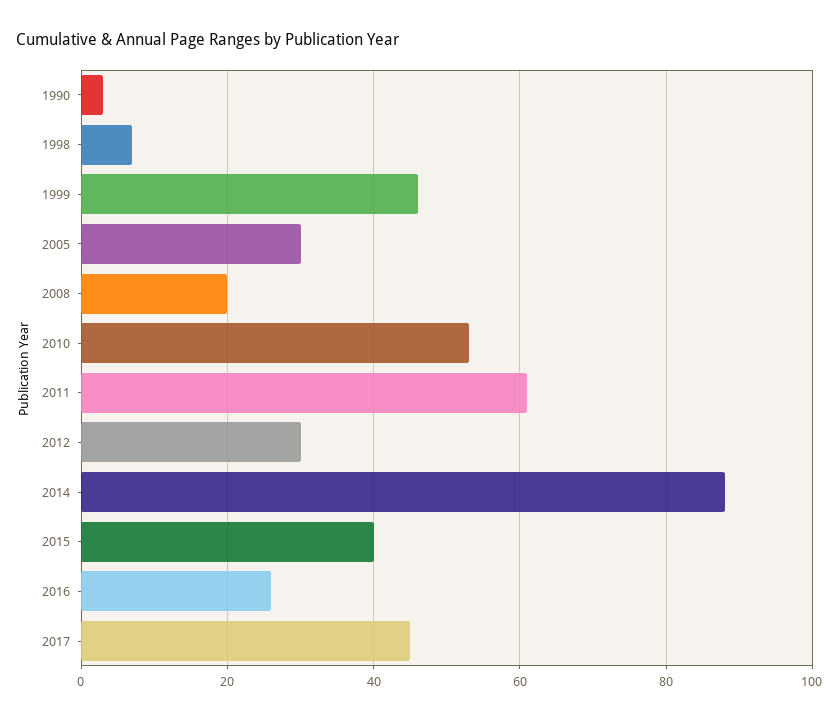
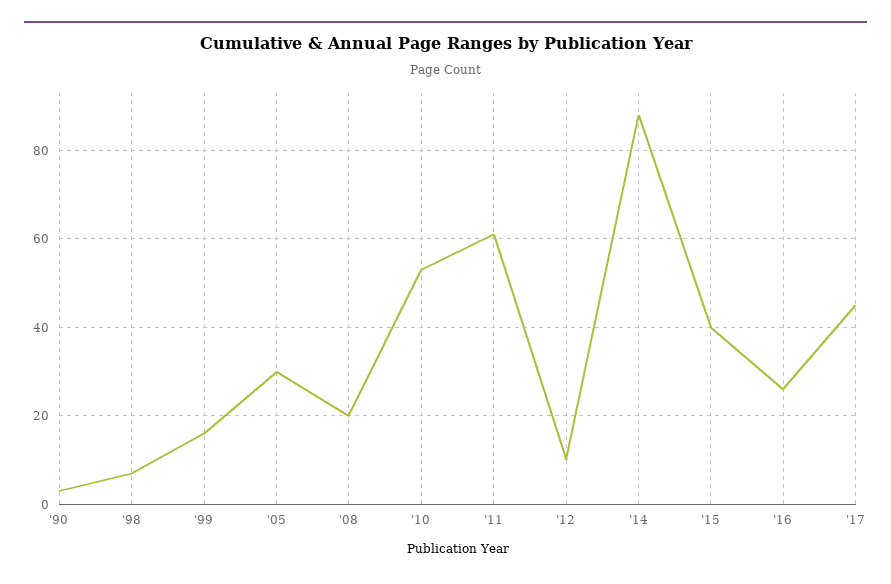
1999: 45 -> 15
2012: 30 -> 10

